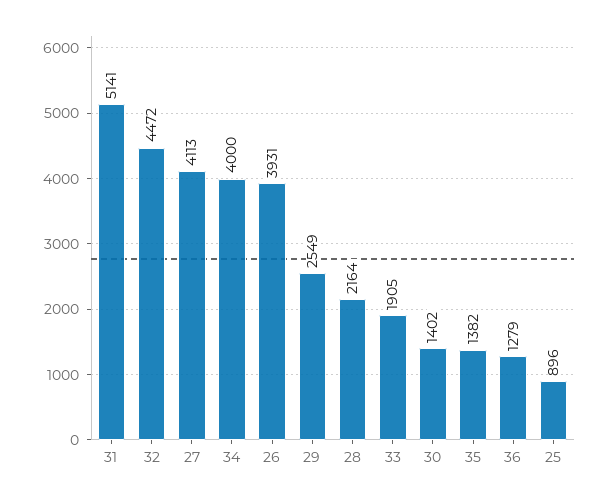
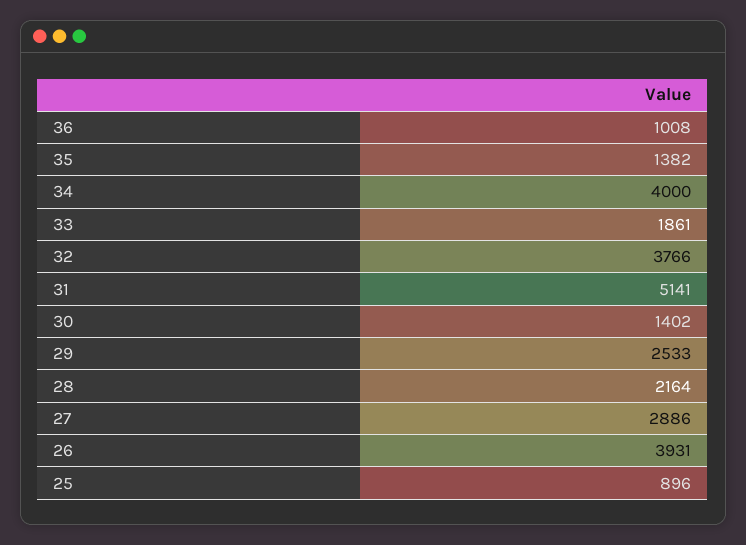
32: 4472 -> 3766
27: 4113 -> 2886
29: 2549 -> 2533
33: 1905 -> 1861
36: 1279 -> 1008

